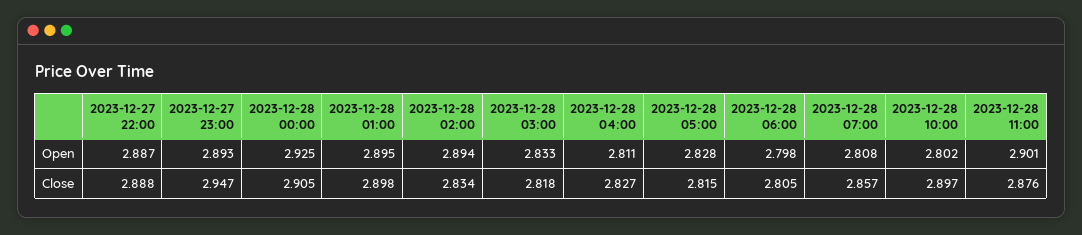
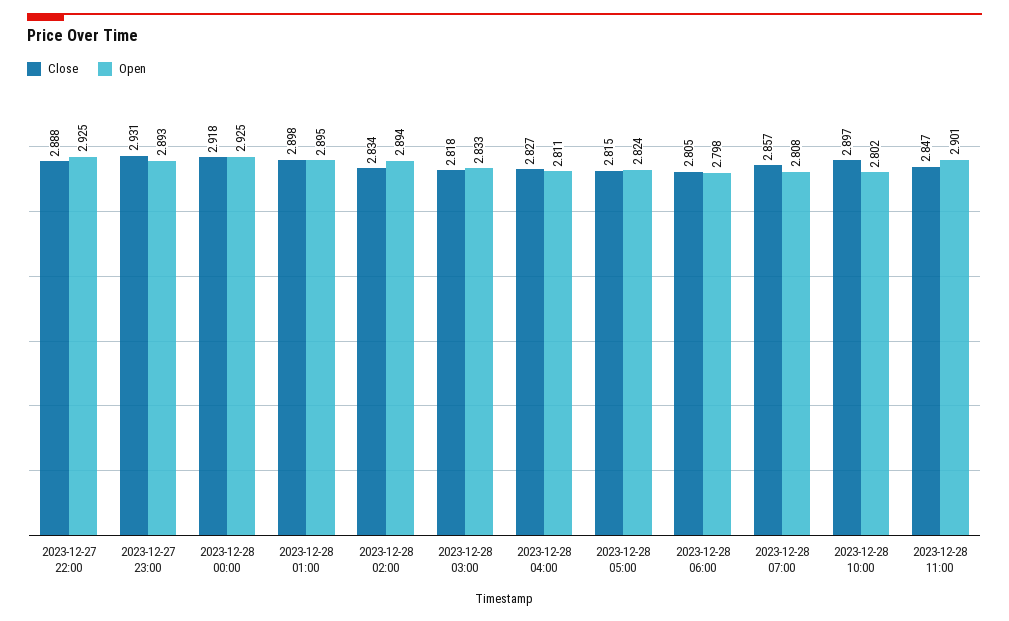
Open, 2023-12-27 22:00: 2.887 -> 2.925
Open, 2023-12-28 05:00: 2.828 -> 2.824
Close, 2023-12-27 23:00: 2.947 -> 2.931
Close, 2023-12-28 00:00: 2.905 -> 2.918
Close, 2023-12-28 11:00: 2.876 -> 2.847

